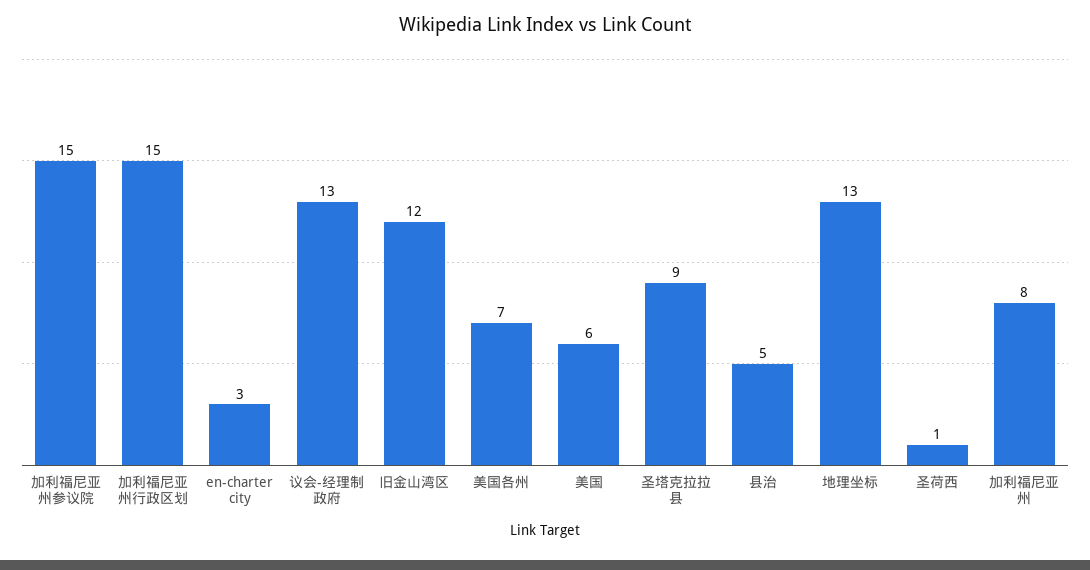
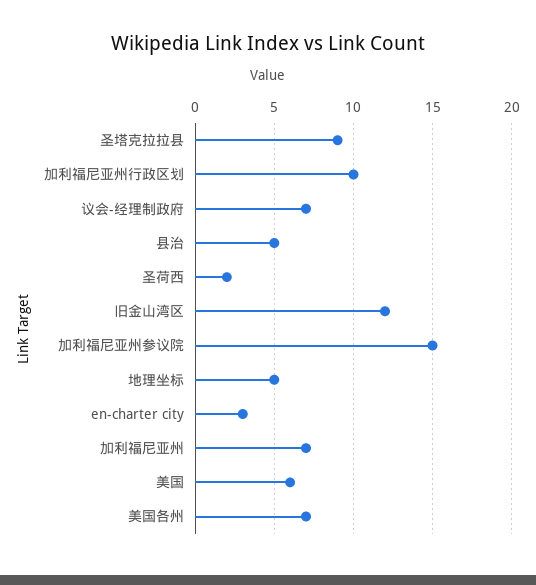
加利福尼亚州行政区划: 15 -> 10
议会-经理制政府: 13 -> 7
地理坐标: 13 -> 5
圣荷西: 1 -> 2
加利福尼亚州: 8 -> 7

